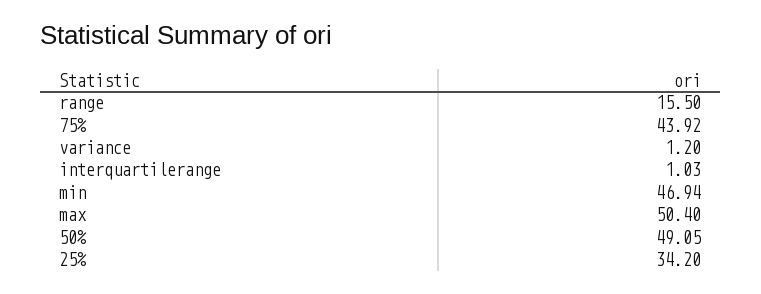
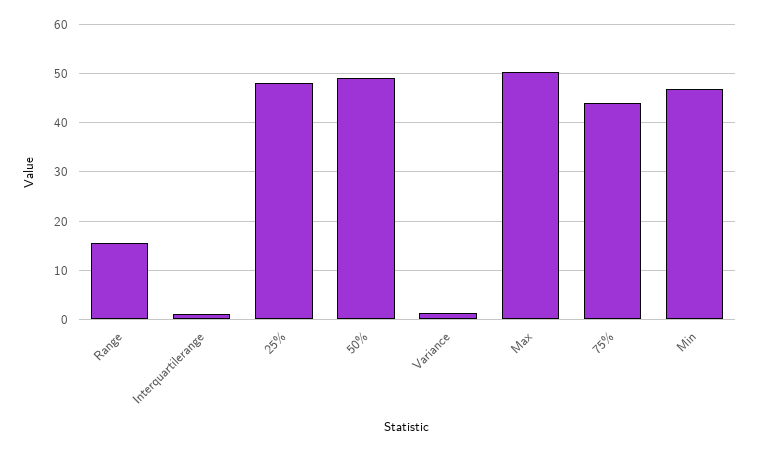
25%: 34.2 -> 48

